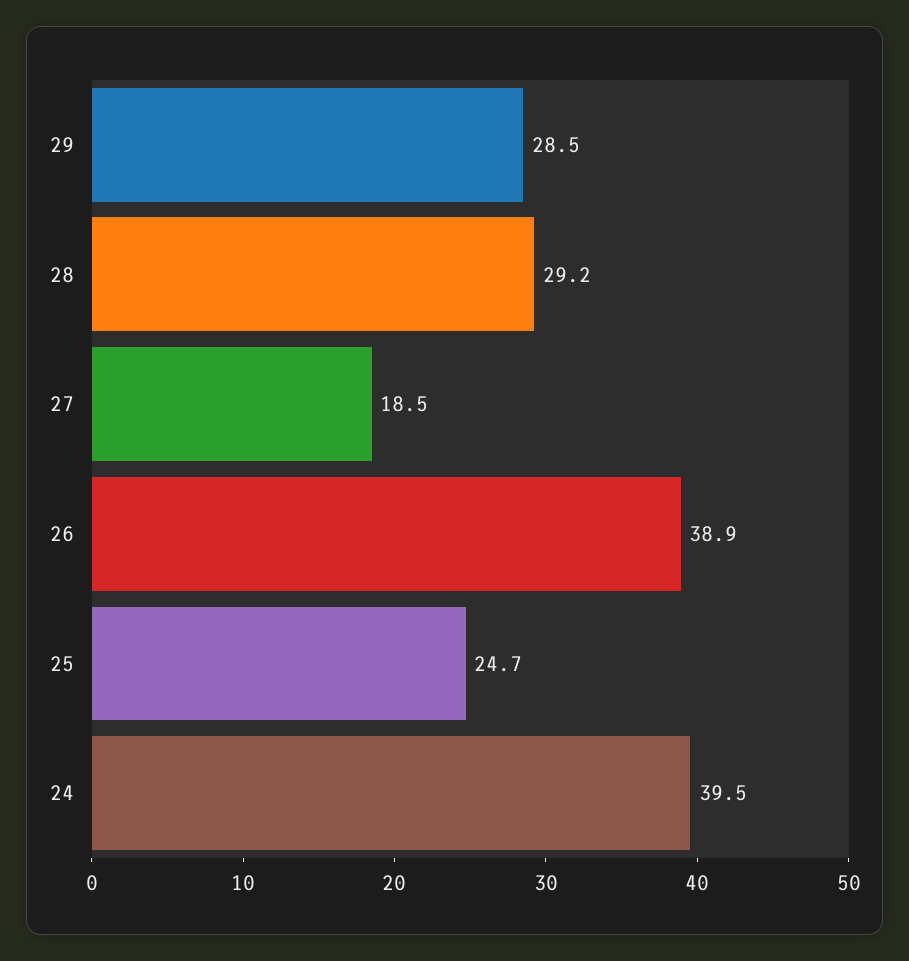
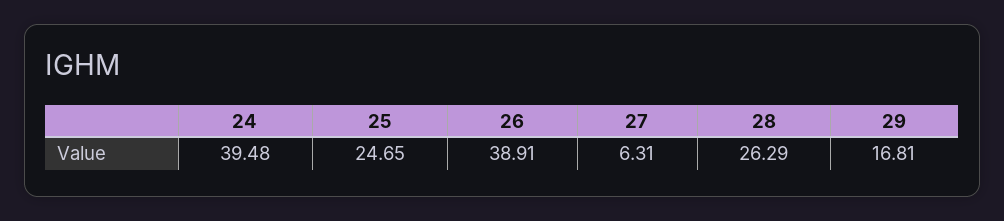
29: 28.5 -> 16.81
28: 29.2 -> 26.29
27: 18.5 -> 6.31

